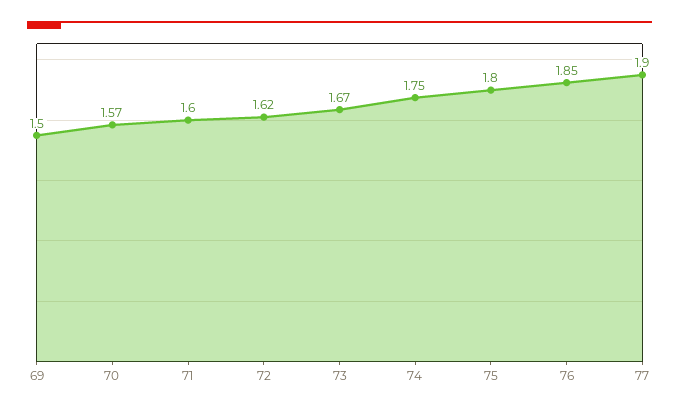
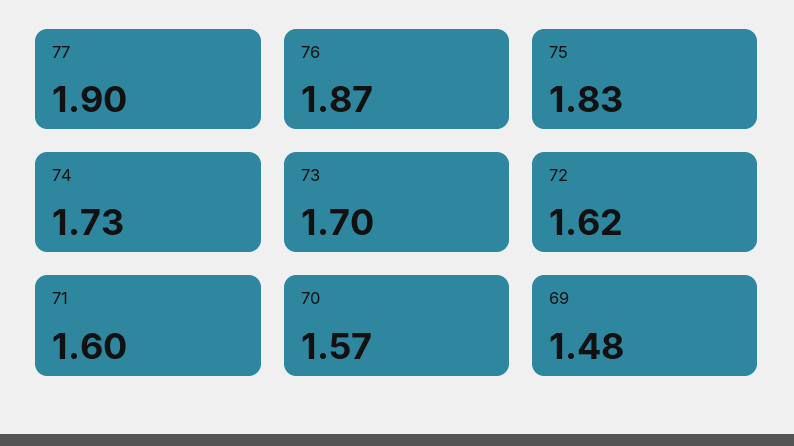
69: 1.5 -> 1.48
73: 1.67 -> 1.7
74: 1.75 -> 1.73
75: 1.8 -> 1.83
76: 1.85 -> 1.87

